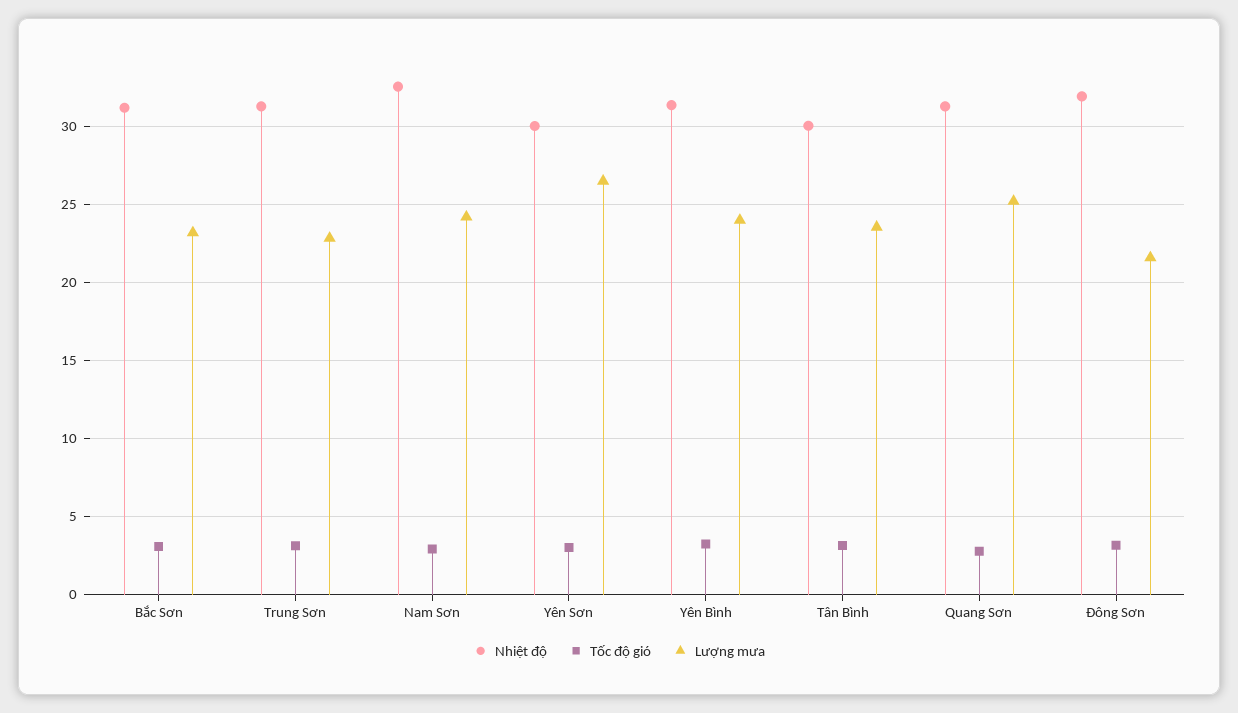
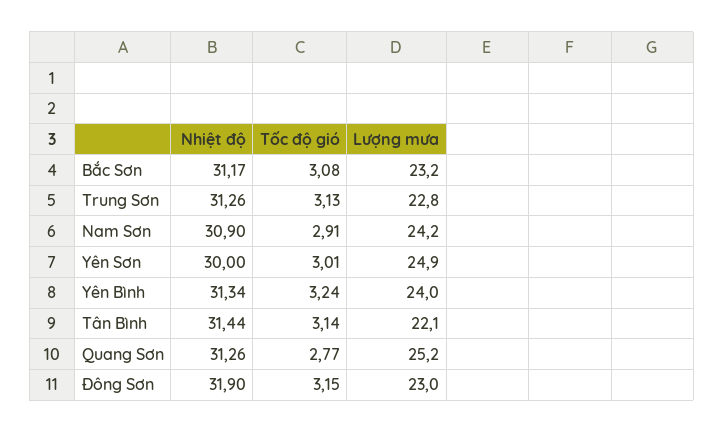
Nhiệt độ, Nam Sơn: 32.5 -> 30.9
Lượng mưa, Yên Sơn: 26.5 -> 24.9
Nhiệt độ, Tân Bình: 30 -> 31.44
Lượng mưa, Tân Bình: 23.5 -> 22.1
Lượng mưa, Đông Sơn: 21.5 -> 23

